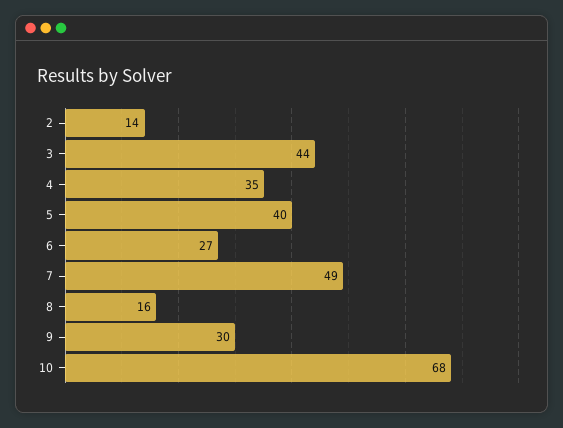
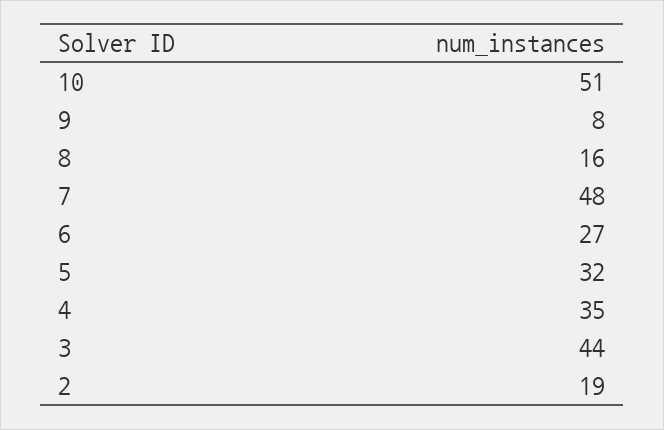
2: 14 -> 19
5: 40 -> 32
7: 49 -> 48
9: 30 -> 8
10: 68 -> 51

